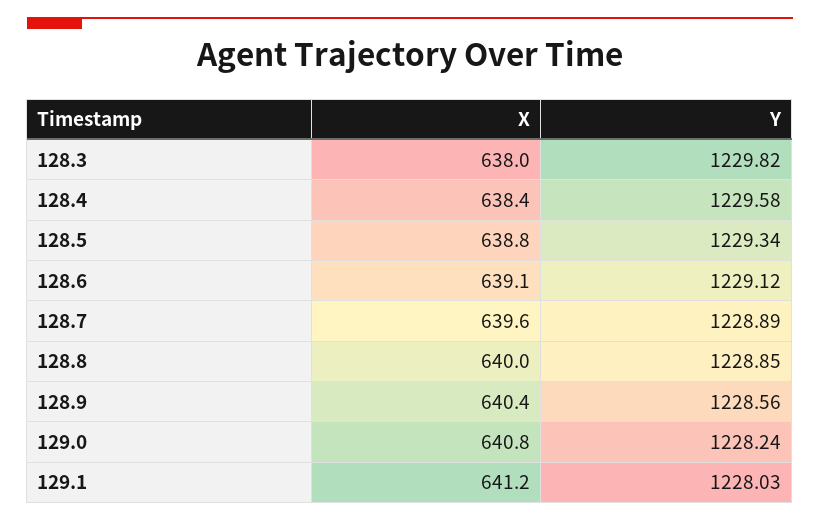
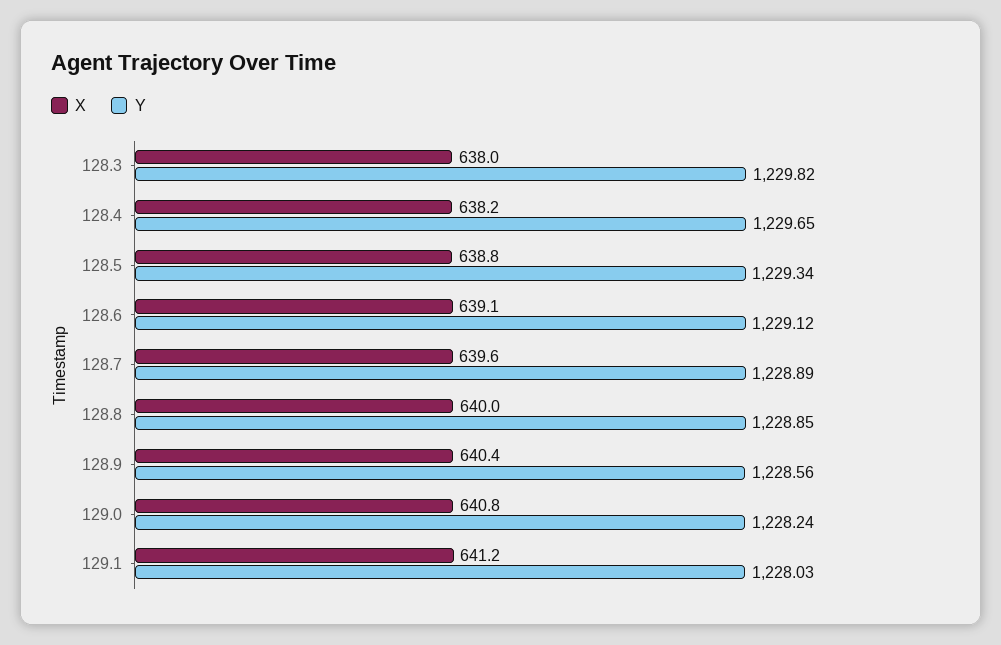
X, 128.4: 638.4 -> 638.2
Y, 128.4: 1229.58 -> 1229.65

